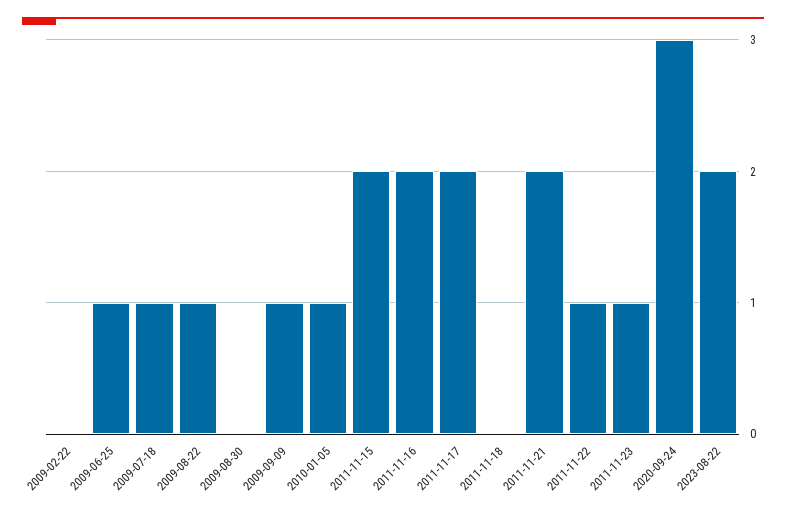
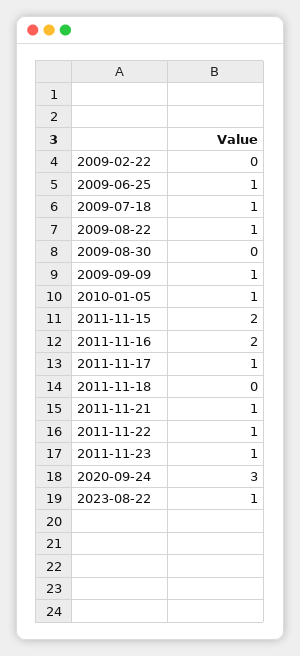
2011-11-17: 2 -> 1
2011-11-21: 2 -> 1
2023-08-22: 2 -> 1

